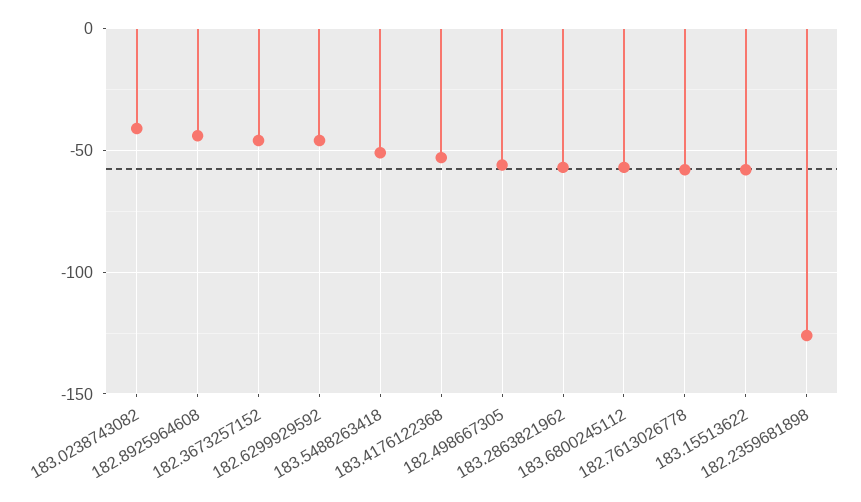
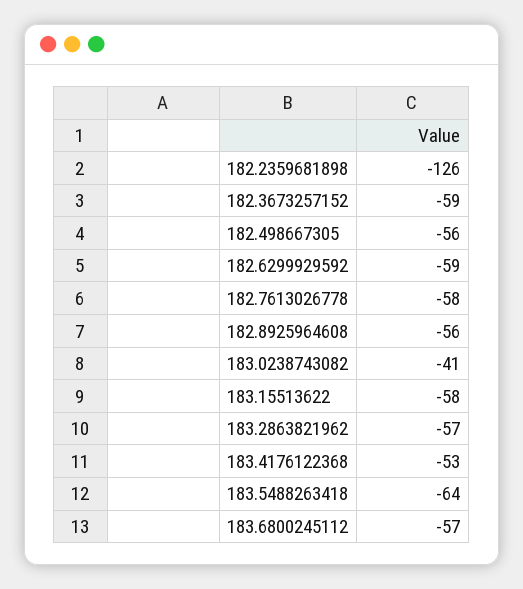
182.8925964608: -45 -> -56
182.3673257152: -45 -> -59
182.6299929592: -45 -> -59
183.5488263418: -50 -> -64

